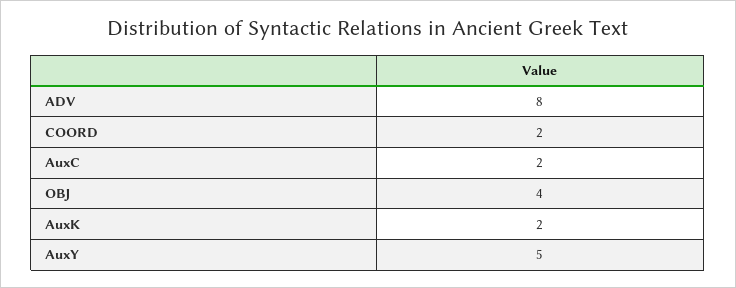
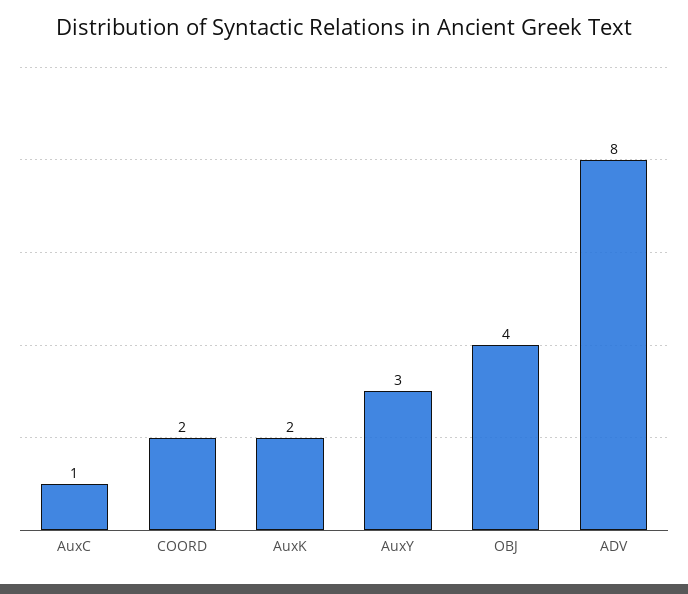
AuxC: 2 -> 1
AuxY: 5 -> 3

